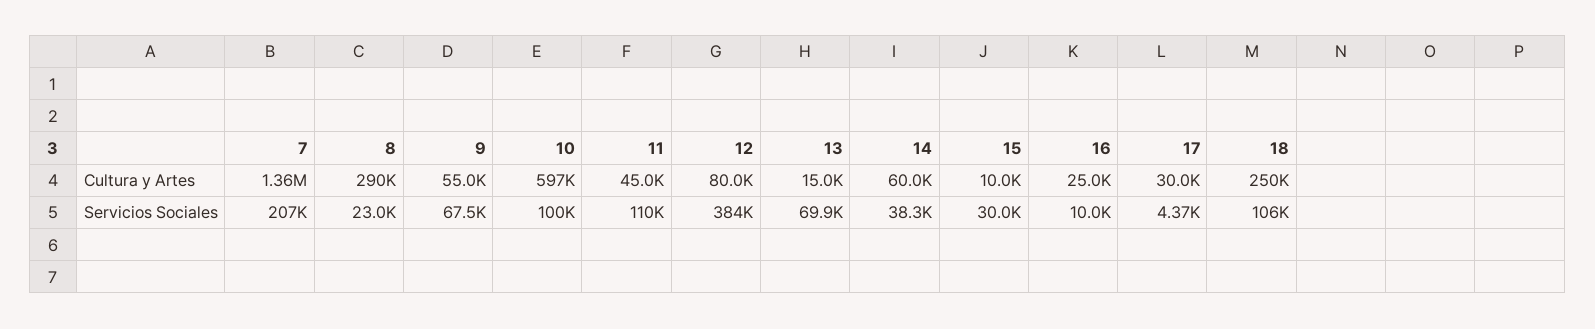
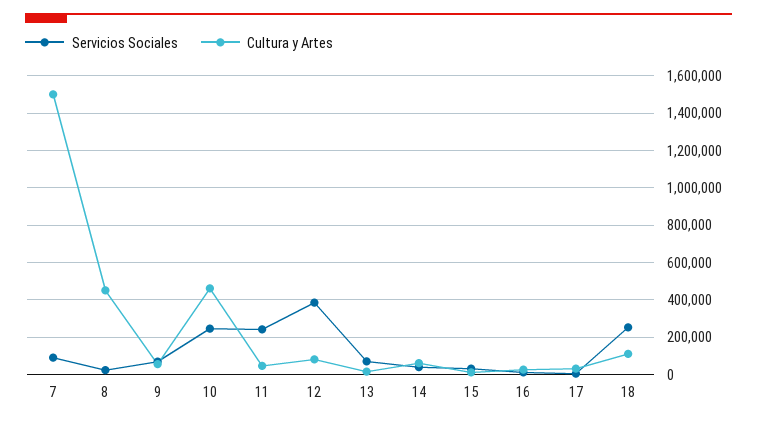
Cultura y Artes, 7: 1360000 -> 1500000
Cultura y Artes, 8: 290000 -> 450000
Cultura y Artes, 10: 597000 -> 450000
Cultura y Artes, 18: 250000 -> 100000
Servicios Sociales, 7: 207000 -> 100000
Servicios Sociales, 10: 100000 -> 250000
Servicios Sociales, 11: 110000 -> 250000
Servicios Sociales, 18: 106000 -> 250000

